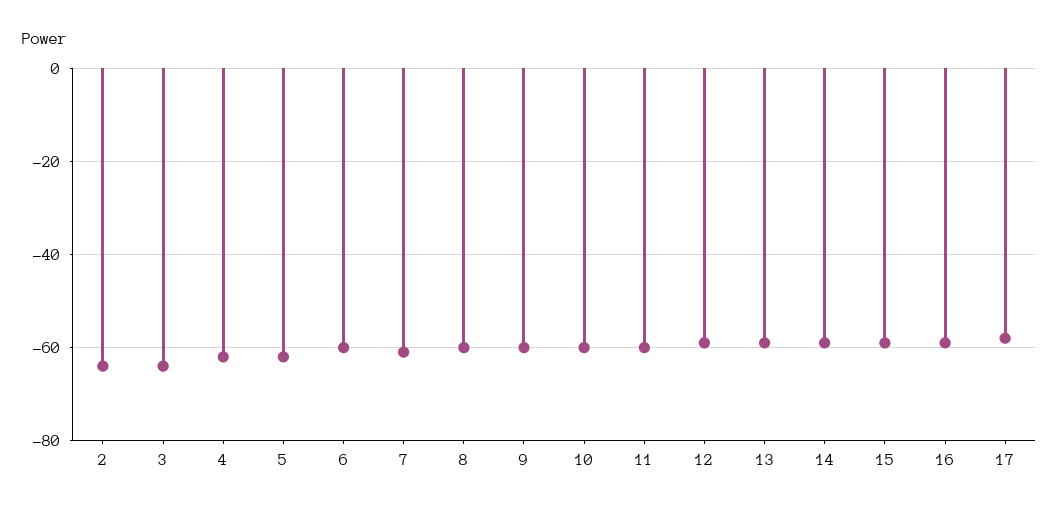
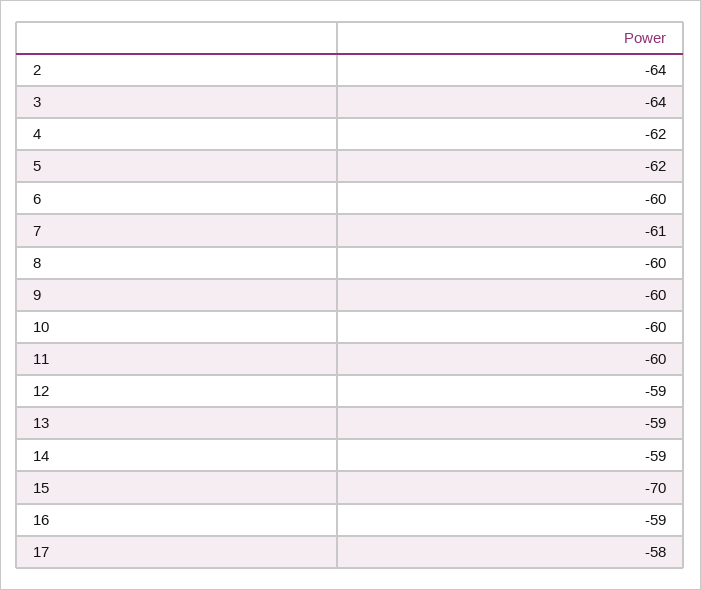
15: -60 -> -70

